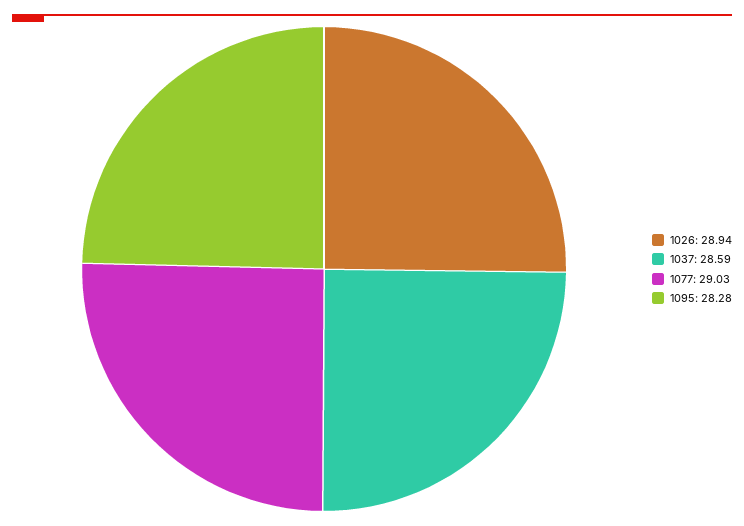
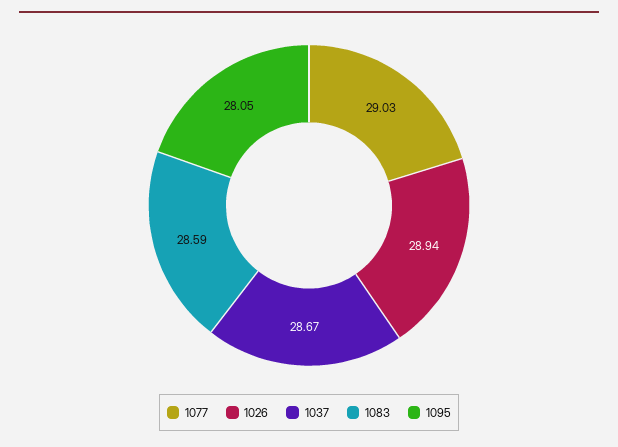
1037: 28.59 -> 28.67
1095: 28.28 -> 28.05
1083: none -> 28.59

